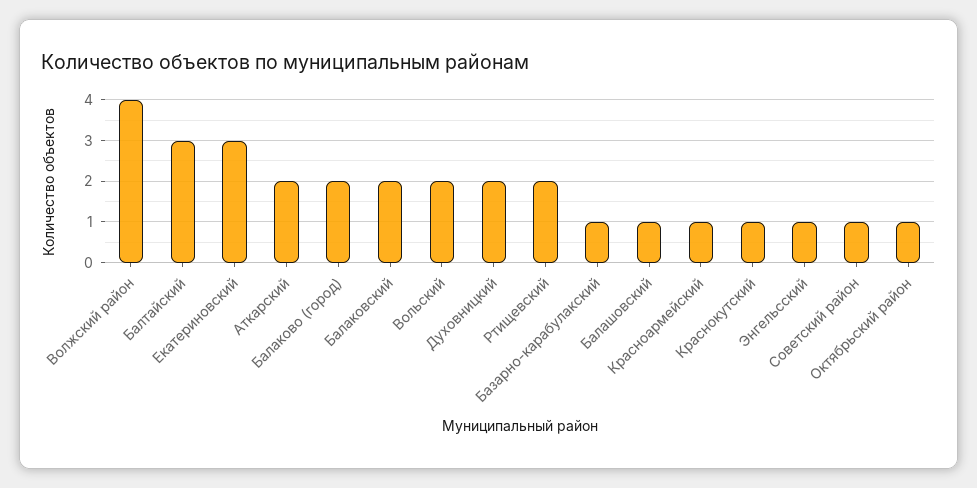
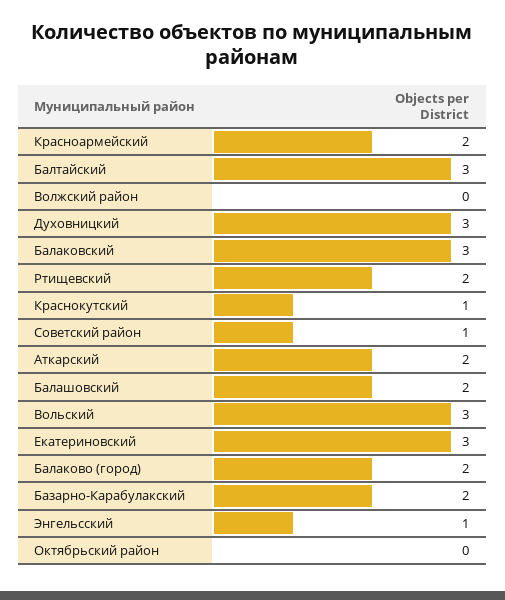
Волжский район: 4 -> 0
Балаковский: 2 -> 3
Вольский: 2 -> 3
Духовницкий: 2 -> 3
Базарно-карабулакский: 1 -> 2
Балашовский: 1 -> 2
Красноармейский: 1 -> 2
Октябрьский район: 1 -> 0

